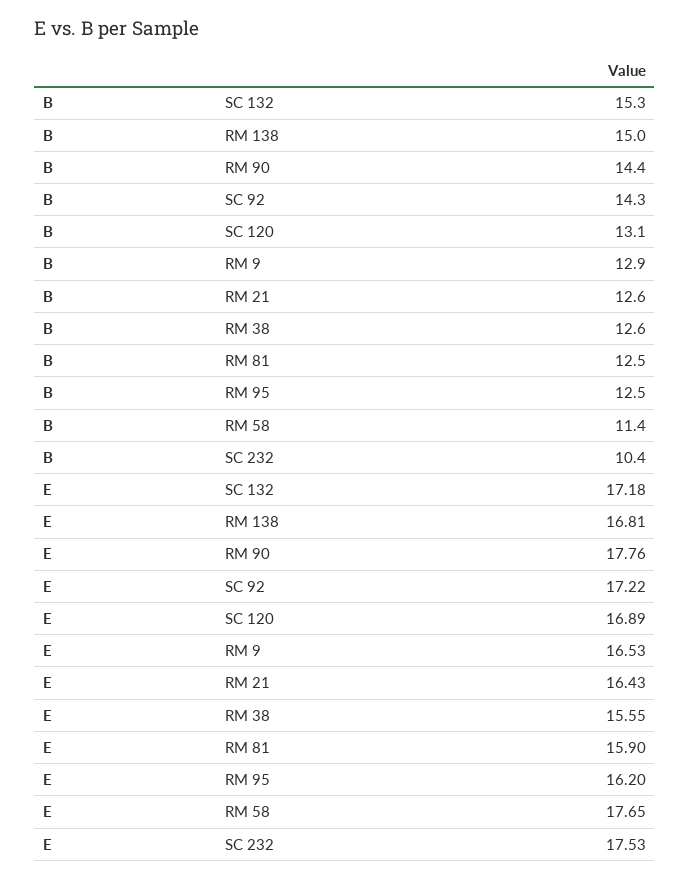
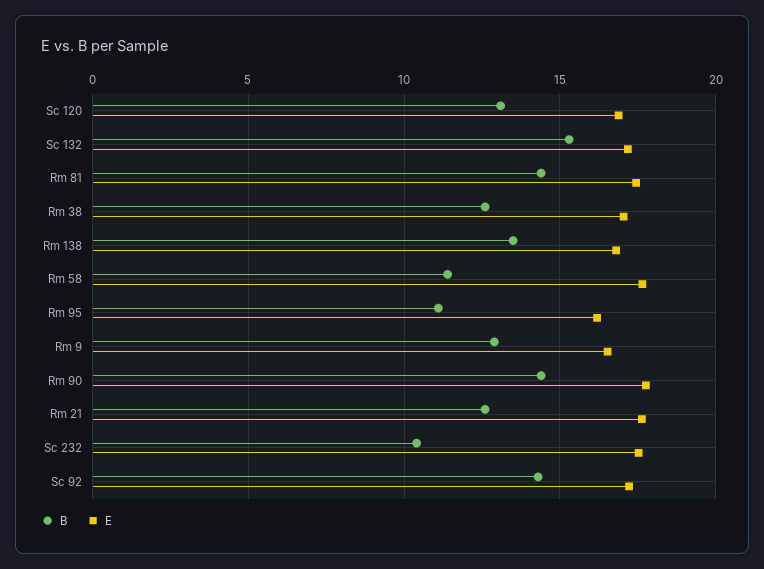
B, RM 138: 15 -> 13.5
B, RM 81: 12.5 -> 14.5
B, RM 95: 12.5 -> 11
E, RM 21: 16.43 -> 17.5
E, RM 38: 15.55 -> 17
E, RM 81: 15.9 -> 17.5

